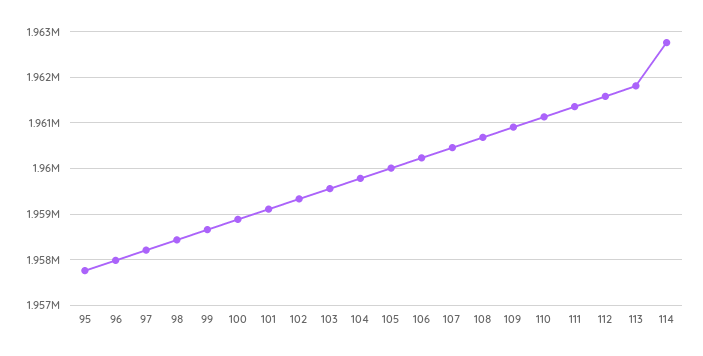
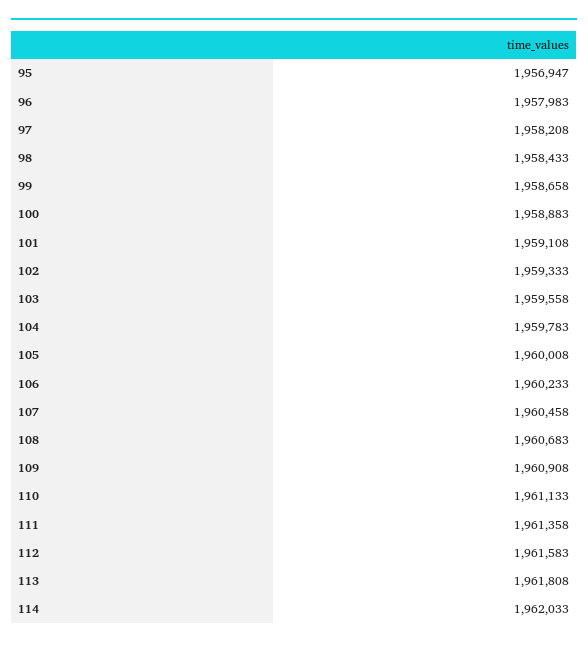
95: 1957800 -> 1956947
114: 1962800 -> 1962033

